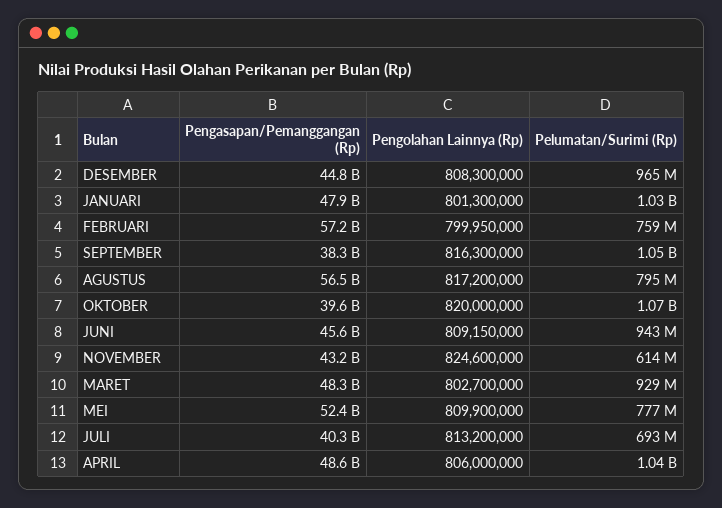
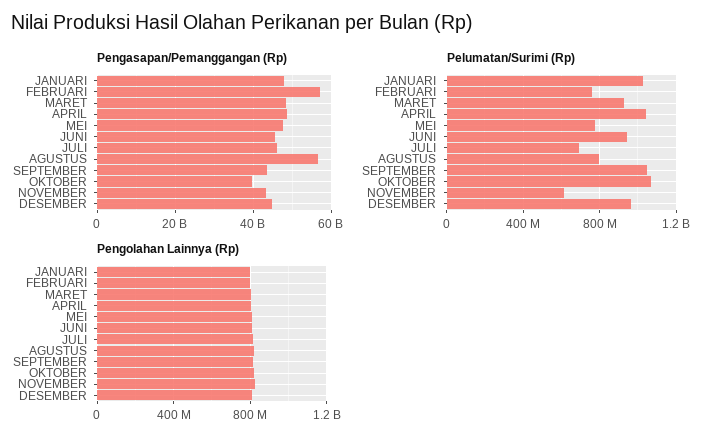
Pengasapan/Pemanggangan (Rp), SEPTEMBER: 38300000000 -> 44000000000
Pengasapan/Pemanggangan (Rp), MEI: 52400000000 -> 48000000000
Pengasapan/Pemanggangan (Rp), JULI: 40300000000 -> 46000000000

